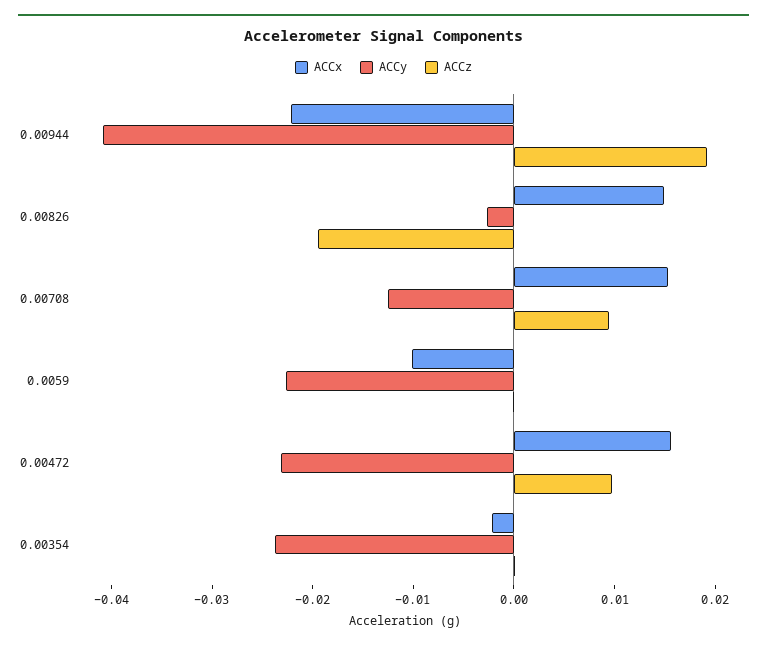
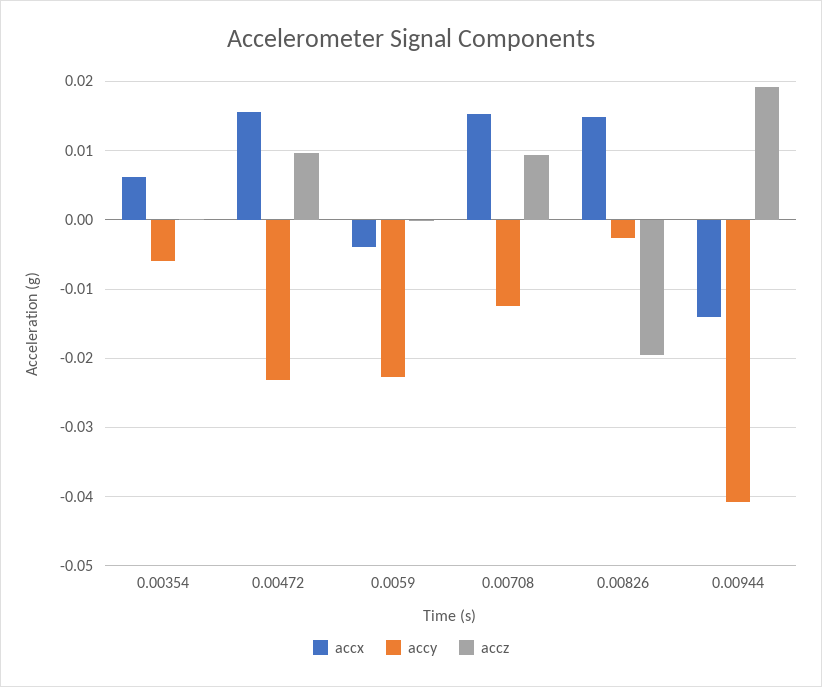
ACCx, 0.00944: -0.022 -> -0.014
ACCx, 0.0059: -0.01 -> -0.004
ACCx, 0.00354: -0.002 -> 0.006
ACCy, 0.00354: -0.024 -> -0.006

